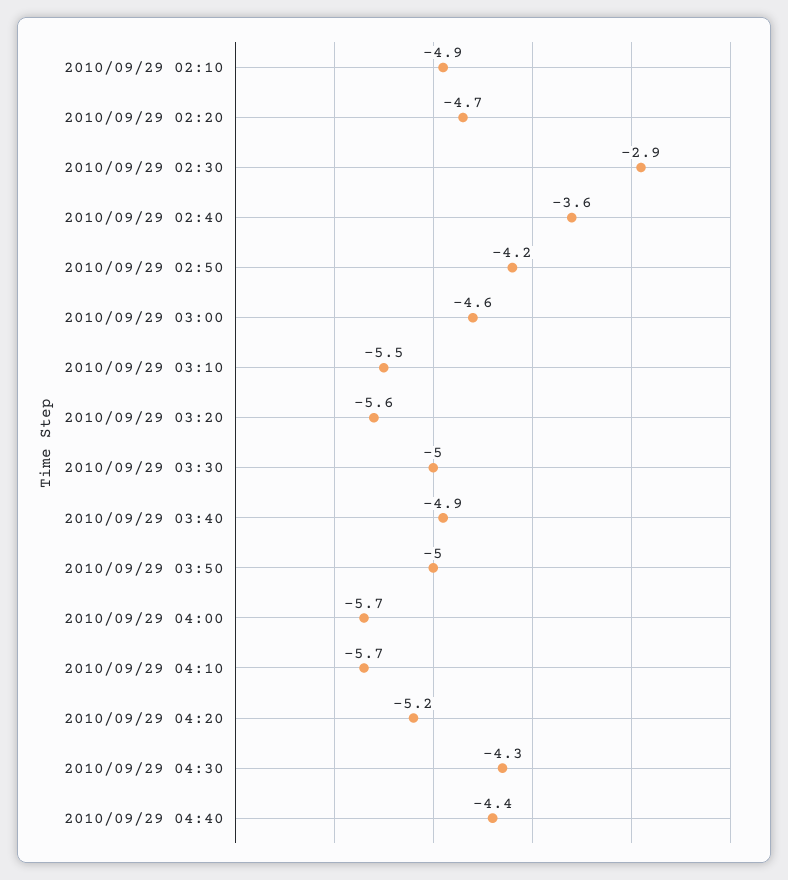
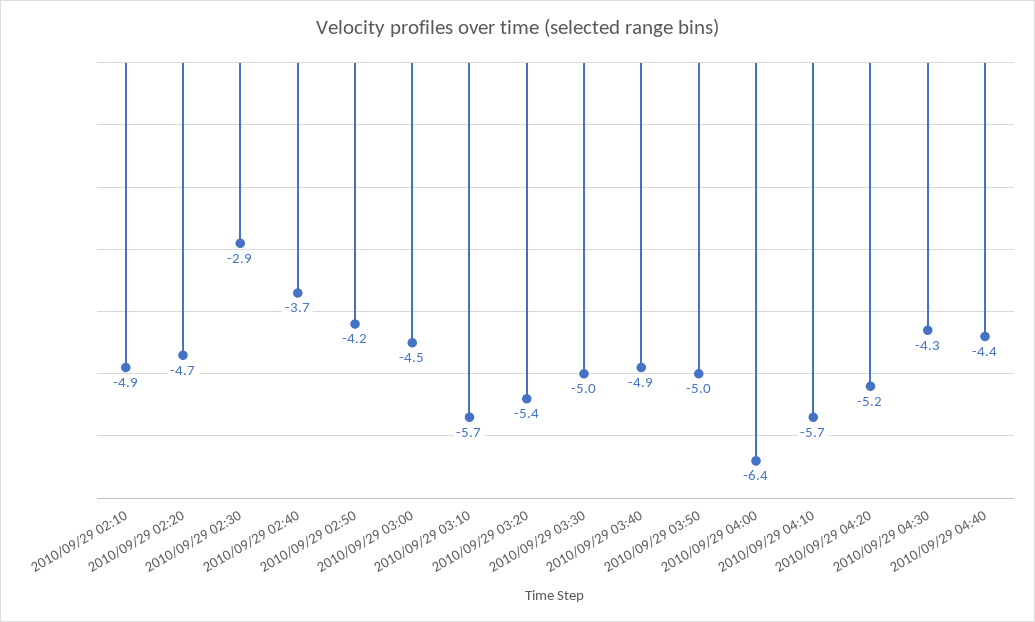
2010/09/29 02:40: -3.6 -> -3.7
2010/09/29 03:00: -4.6 -> -4.5
2010/09/29 03:10: -5.5 -> -5.7
2010/09/29 03:20: -5.6 -> -5.4
2010/09/29 04:00: -5.7 -> -6.4

